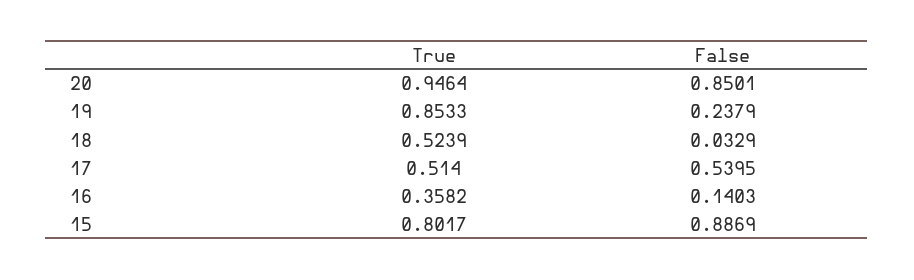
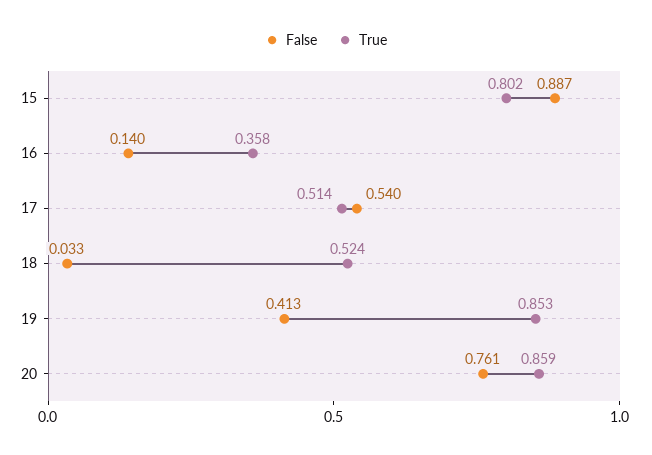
True, 20: 0.9464 -> 0.859
False, 20: 0.8501 -> 0.761
False, 19: 0.2379 -> 0.413

